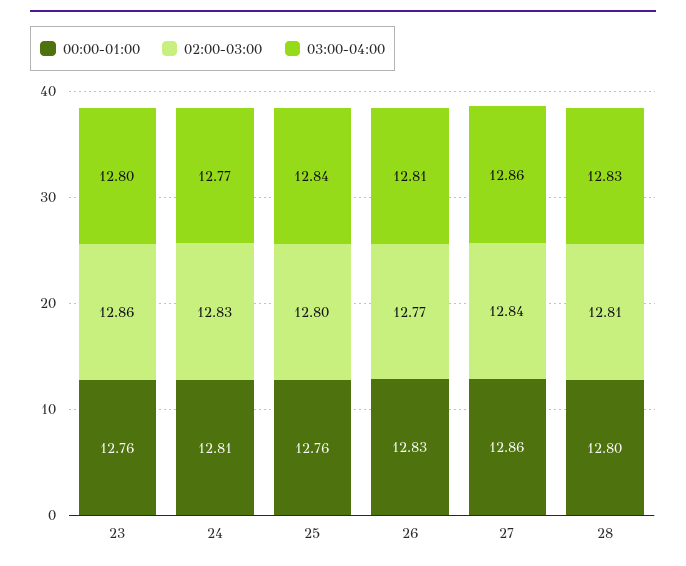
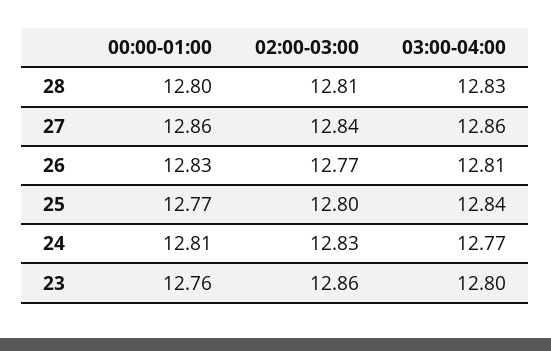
00:00-01:00, 25: 12.76 -> 12.77

